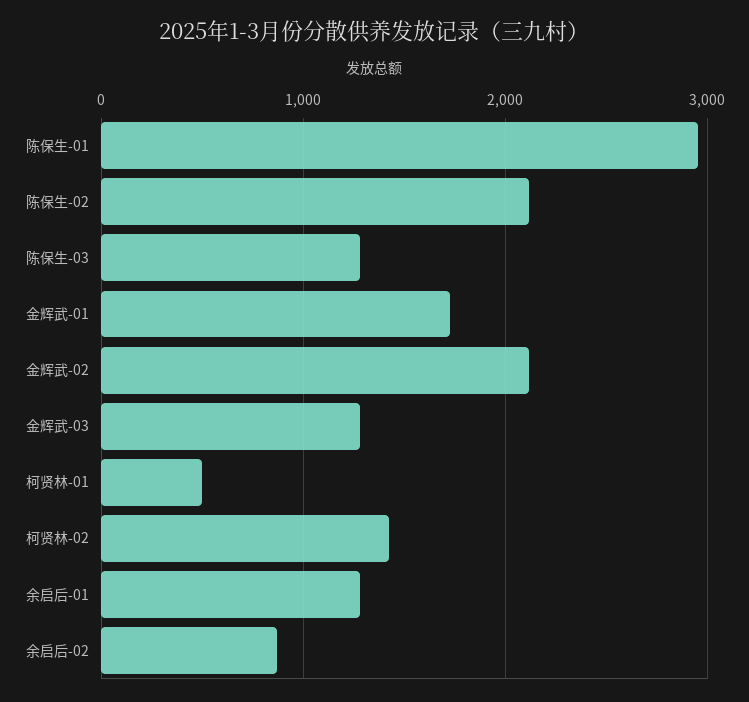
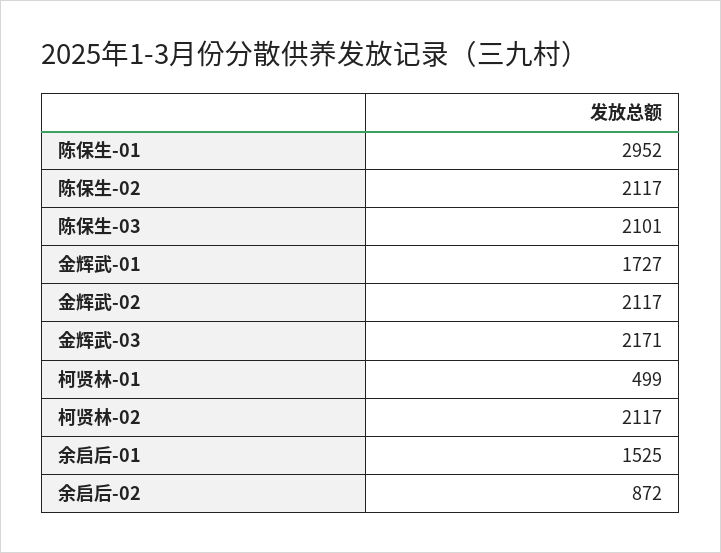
陈保生-03: 1300 -> 2101
金辉武-03: 1300 -> 2171
柯贤林-02: 1400 -> 2117
余启后-01: 1300 -> 1525

